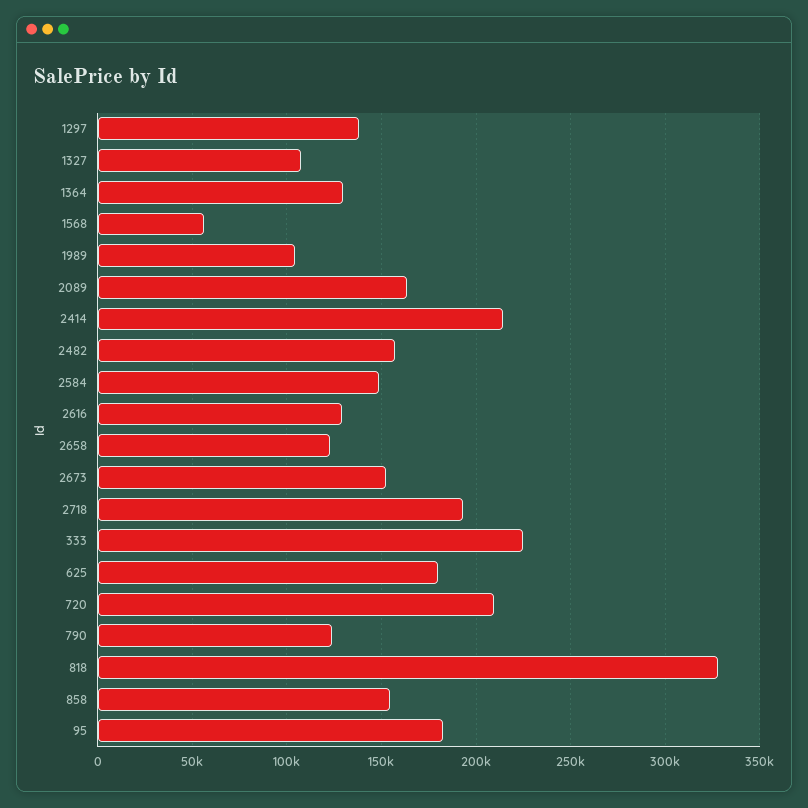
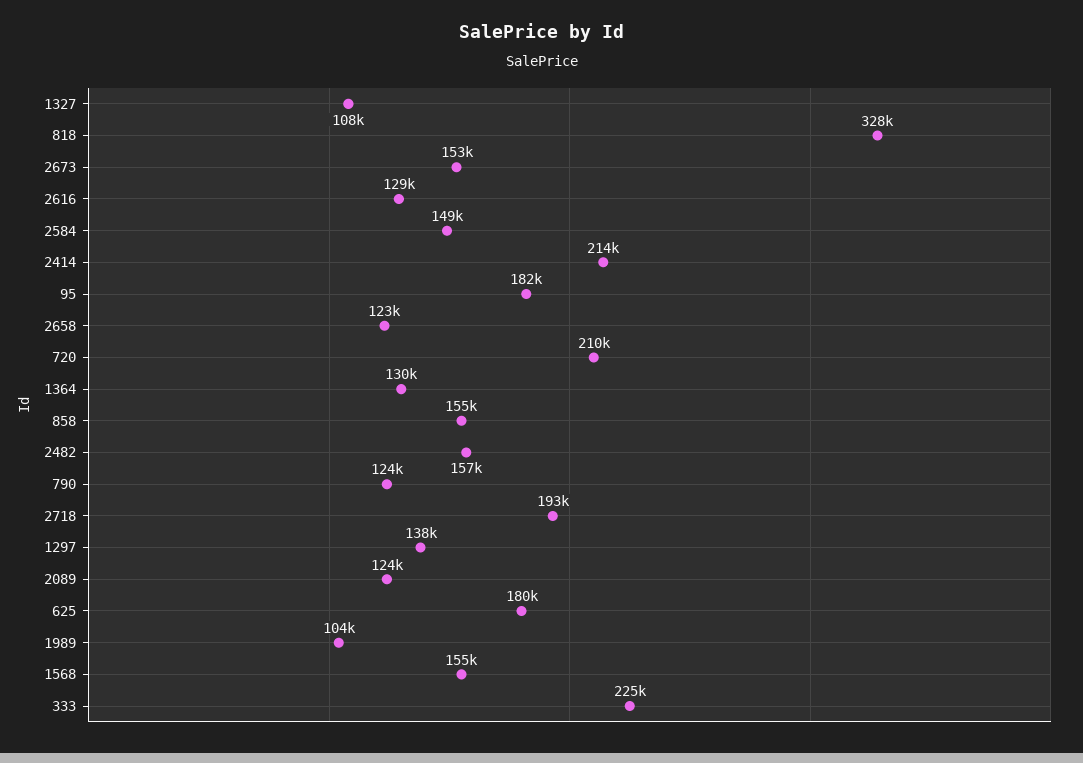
1568: 55000 -> 155000
2089: 165000 -> 124000

